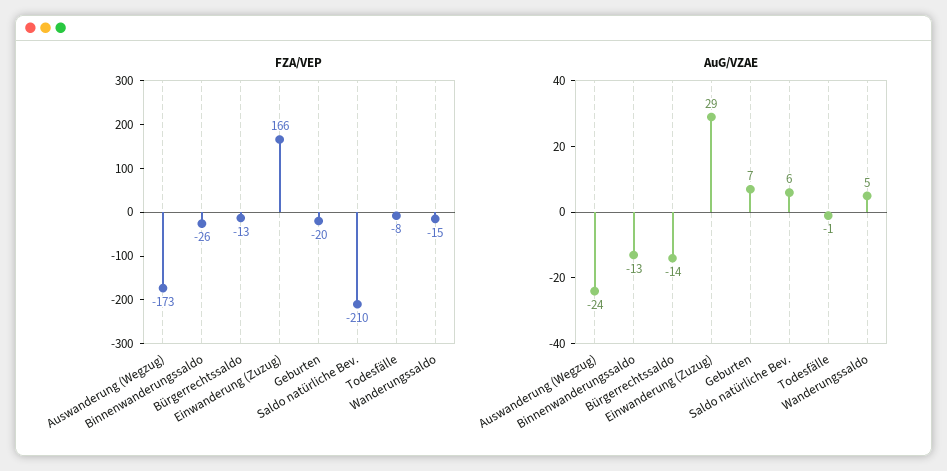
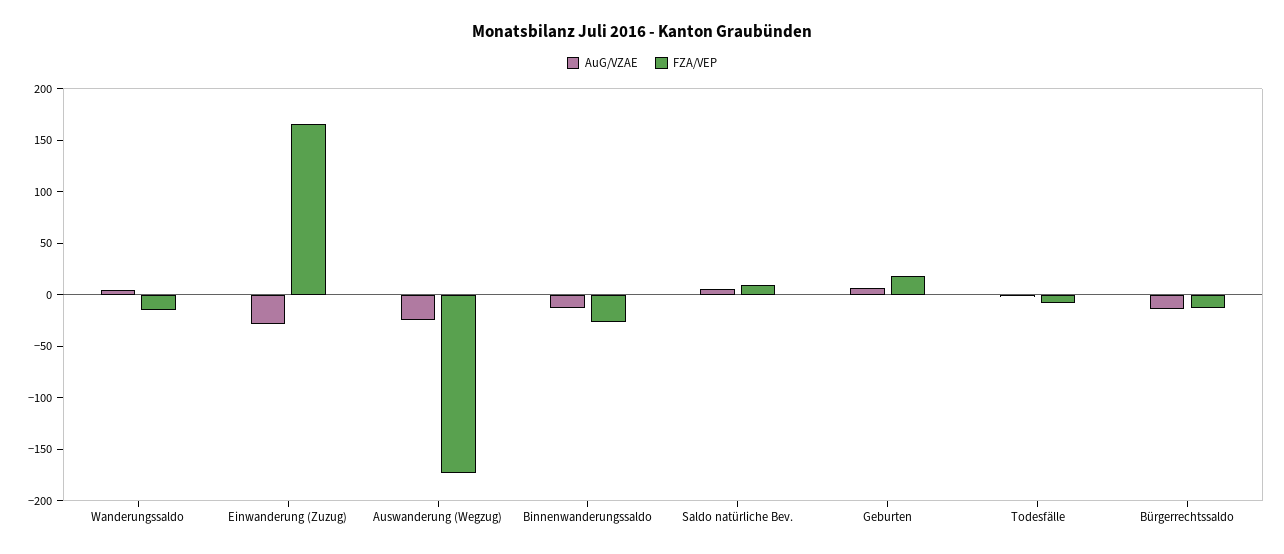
FZA/VEP, Geburten: -20 -> 20
FZA/VEP, Saldo natürliche Bev.: -210 -> 10
AuG/VZAE, Einwanderung (Zuzug): 29 -> -30

